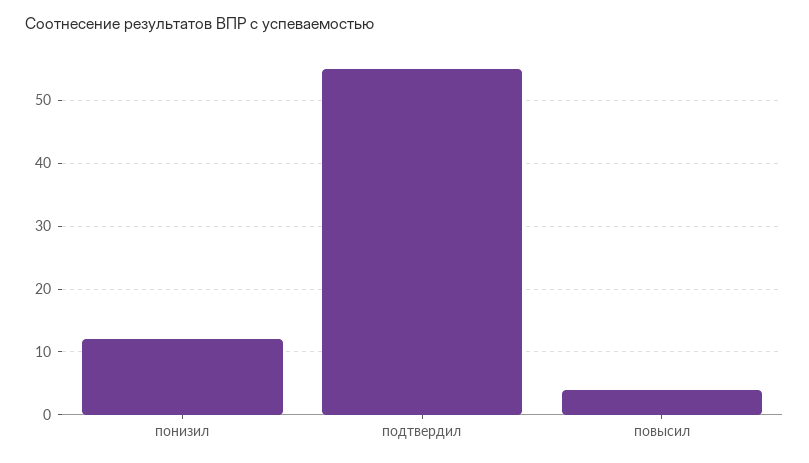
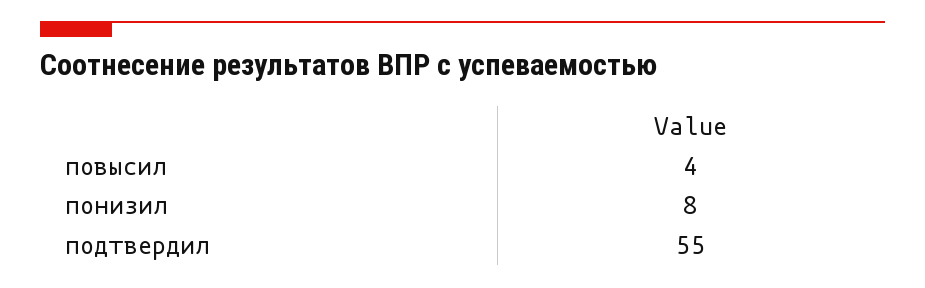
понизил: 12 -> 8

